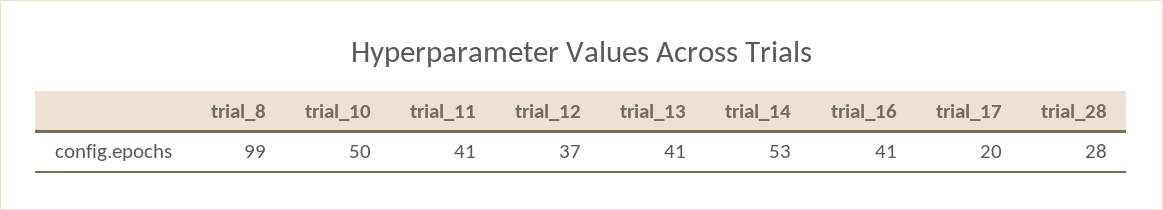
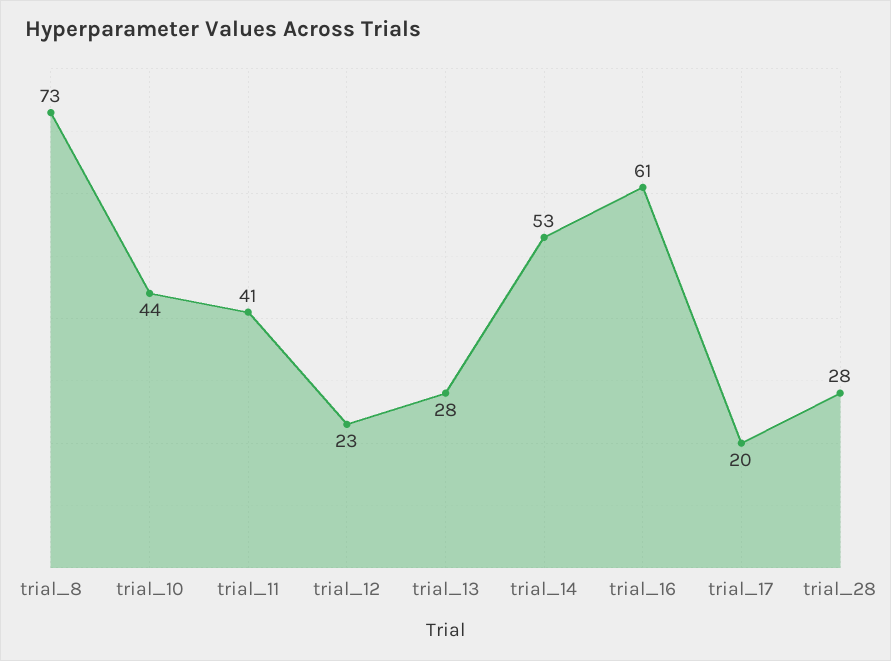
trial_8: 99 -> 73
trial_10: 50 -> 44
trial_12: 37 -> 23
trial_13: 41 -> 28
trial_16: 41 -> 61

